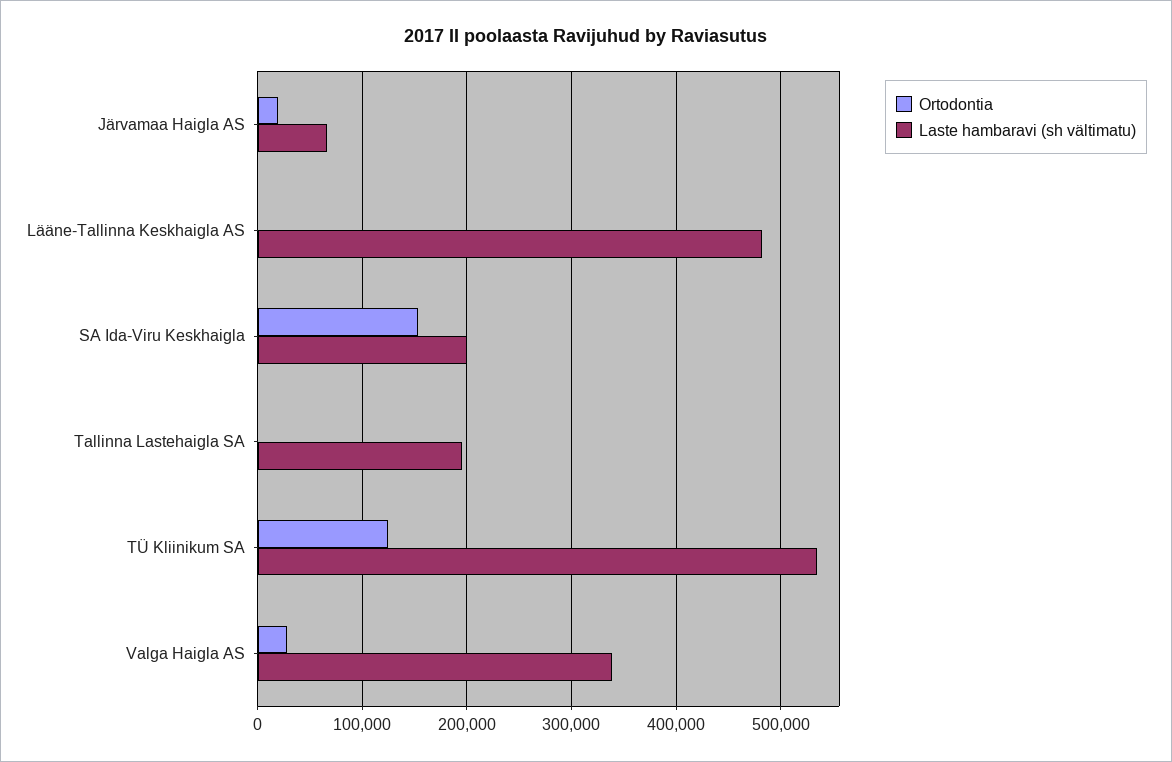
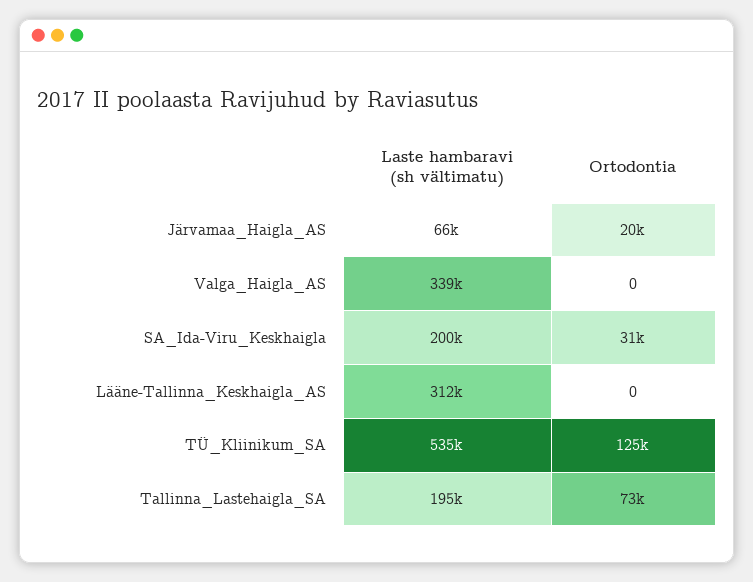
Laste hambaravi (sh vältimatu), Lääne-Tallinna Keskhaigla AS: 480000 -> 312000
Ortodontia, SA Ida-Viru Keskhaigla: 150000 -> 31000
Ortodontia, Tallinna Lastehaigla SA: 0 -> 73000
Ortodontia, Valga Haigla AS: 30000 -> 0

